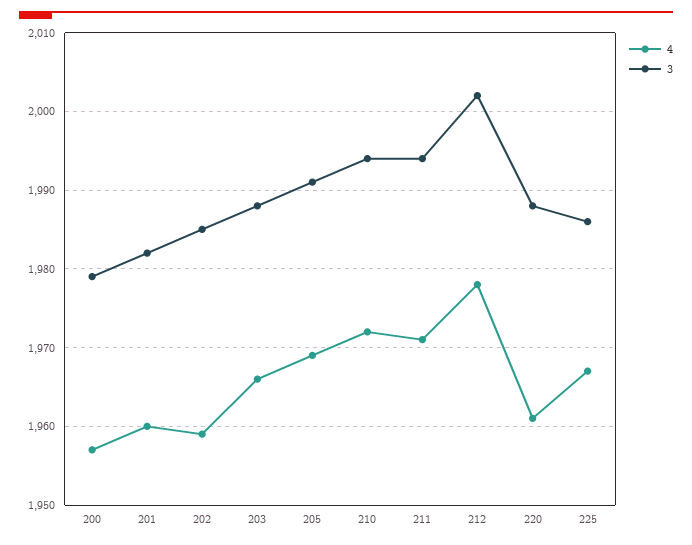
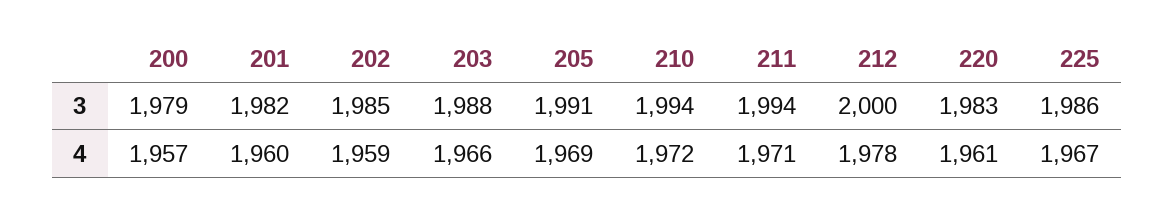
3, 212: 2002 -> 2000
3, 220: 1988 -> 1983

